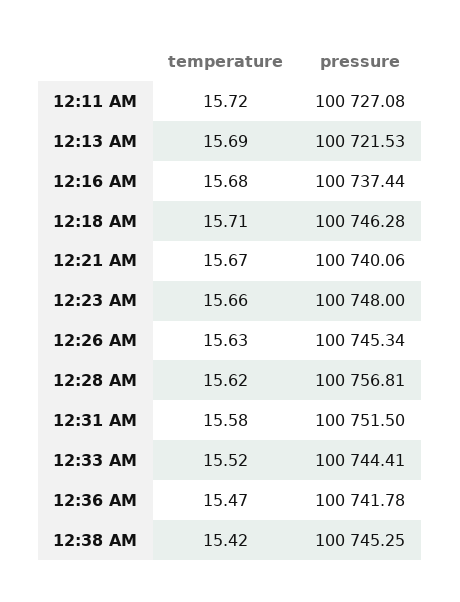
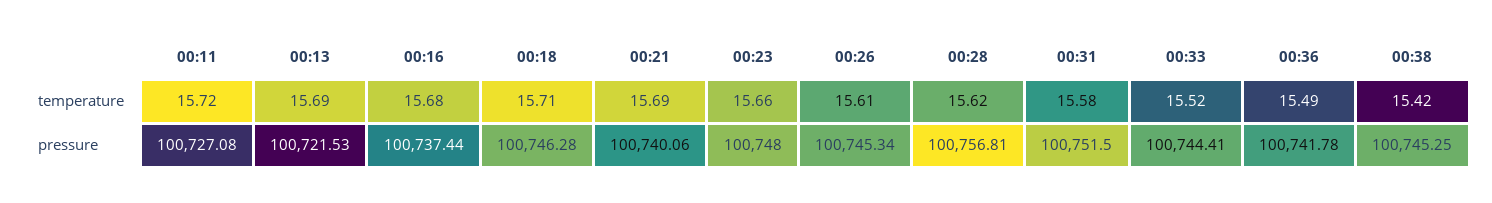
temperature, 12:21 AM: 15.67 -> 15.69
temperature, 12:26 AM: 15.63 -> 15.61
temperature, 12:36 AM: 15.47 -> 15.49

